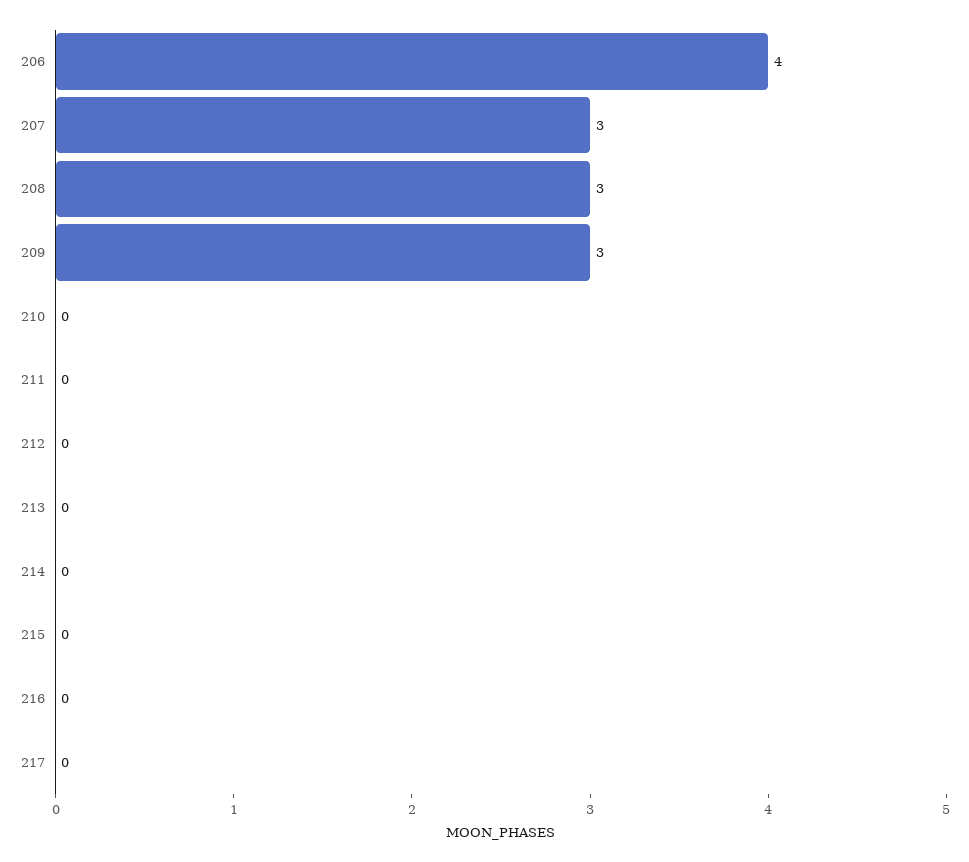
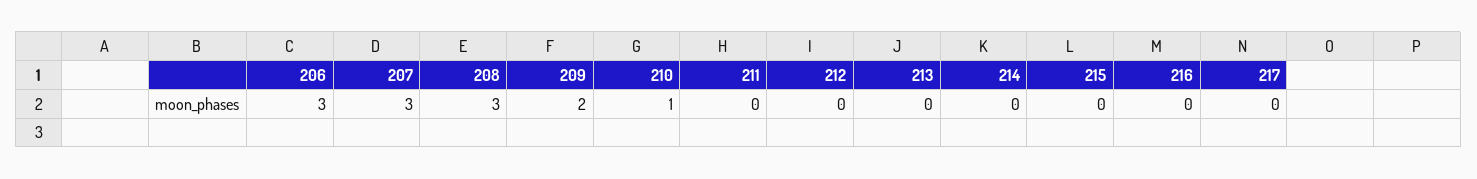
206: 4 -> 3
209: 3 -> 2
210: 0 -> 1

